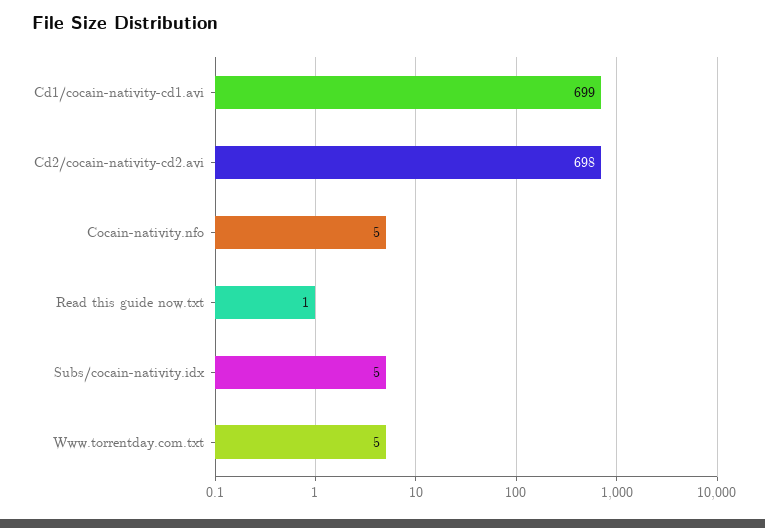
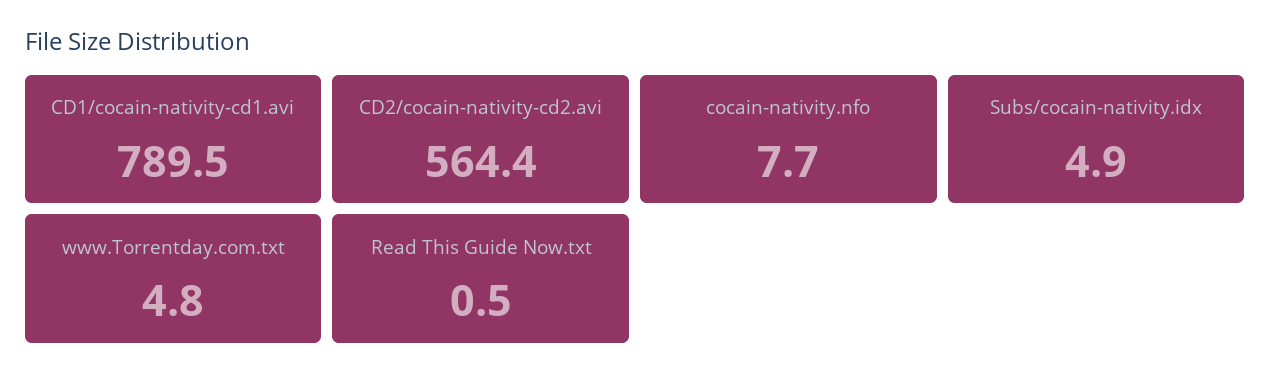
Cd1/cocain-nativity-cd1.avi: 699 -> 789.5
Cd2/cocain-nativity-cd2.avi: 698 -> 564.4
Cocain-nativity.nfo: 5 -> 7.7

